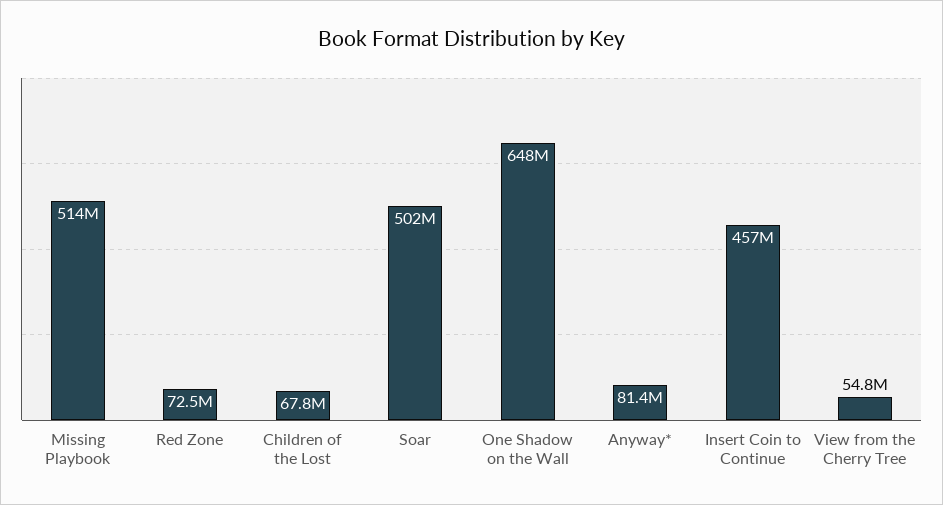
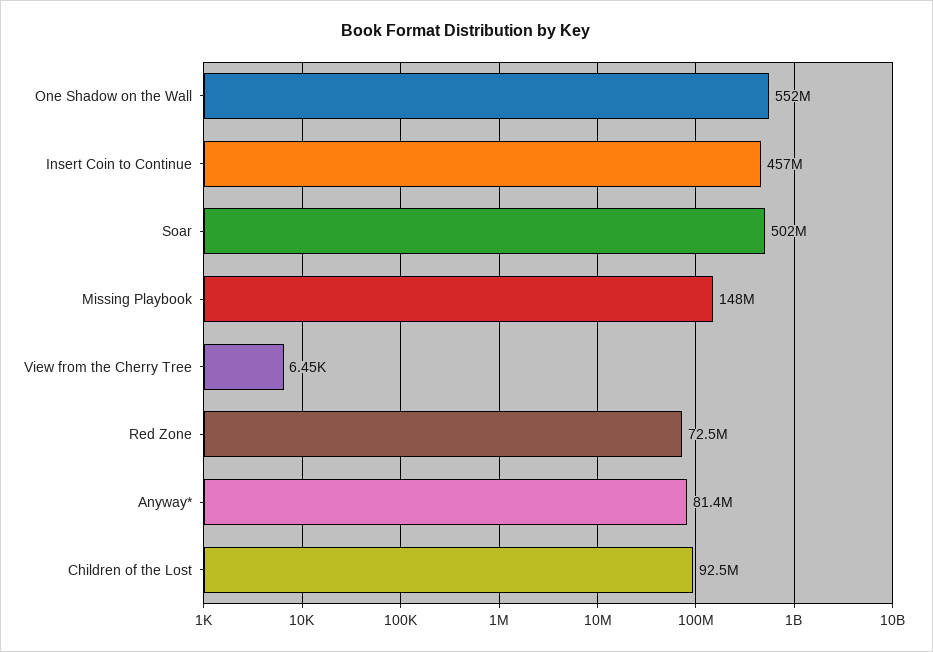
Missing Playbook: 514000000 -> 148000000
Children of the Lost: 67800000 -> 92500000
One Shadow on the Wall: 648000000 -> 552000000
View from the Cherry Tree: 54800000 -> 6450

